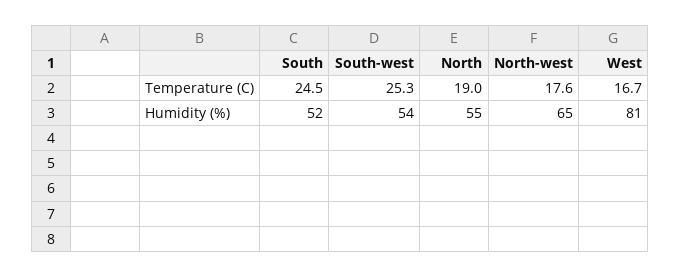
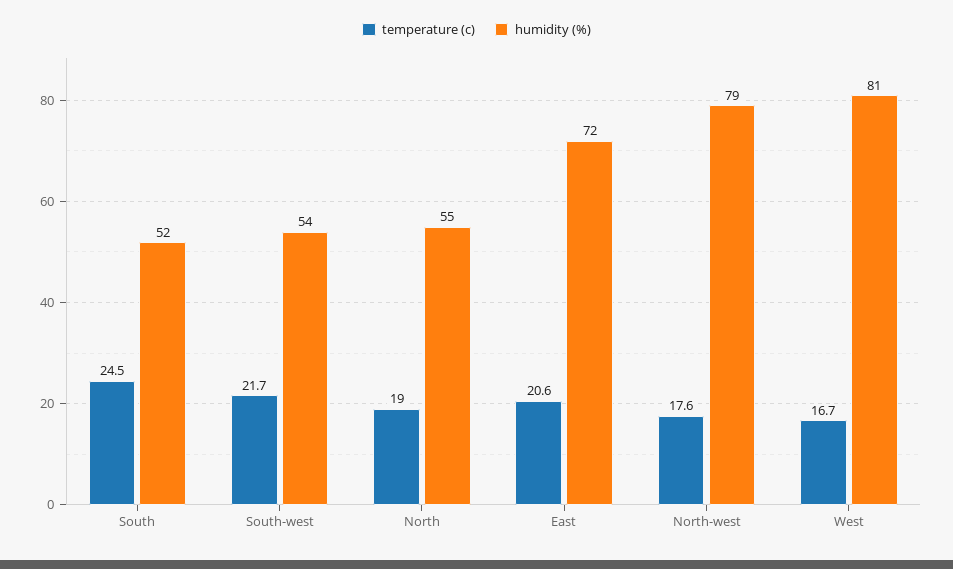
Temperature (C), South-west: 25.3 -> 21.7
Humidity (%), North-west: 65 -> 79
Temperature (C), East: none -> 20.6
Humidity (%), East: none -> 72

